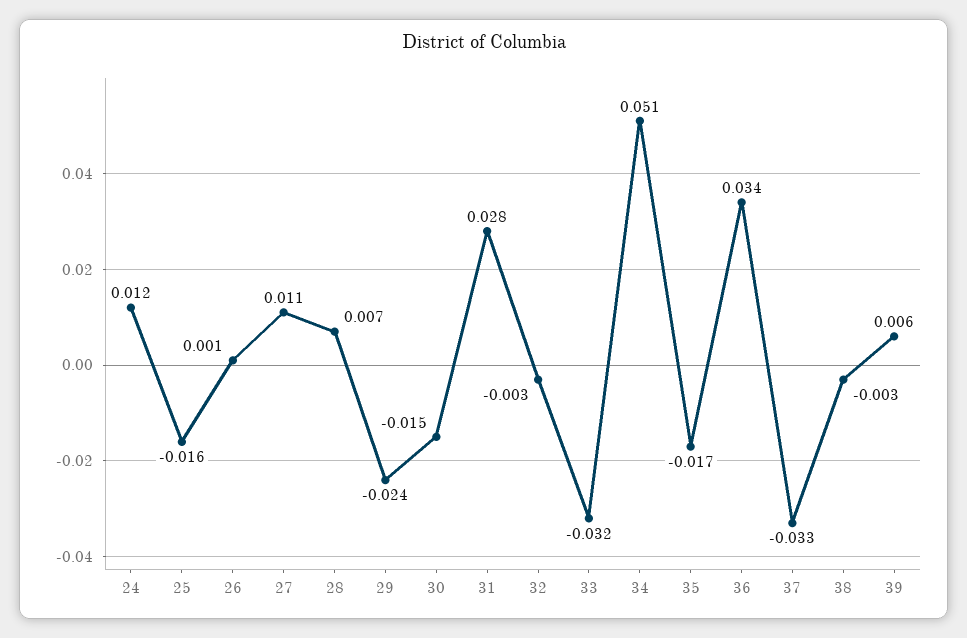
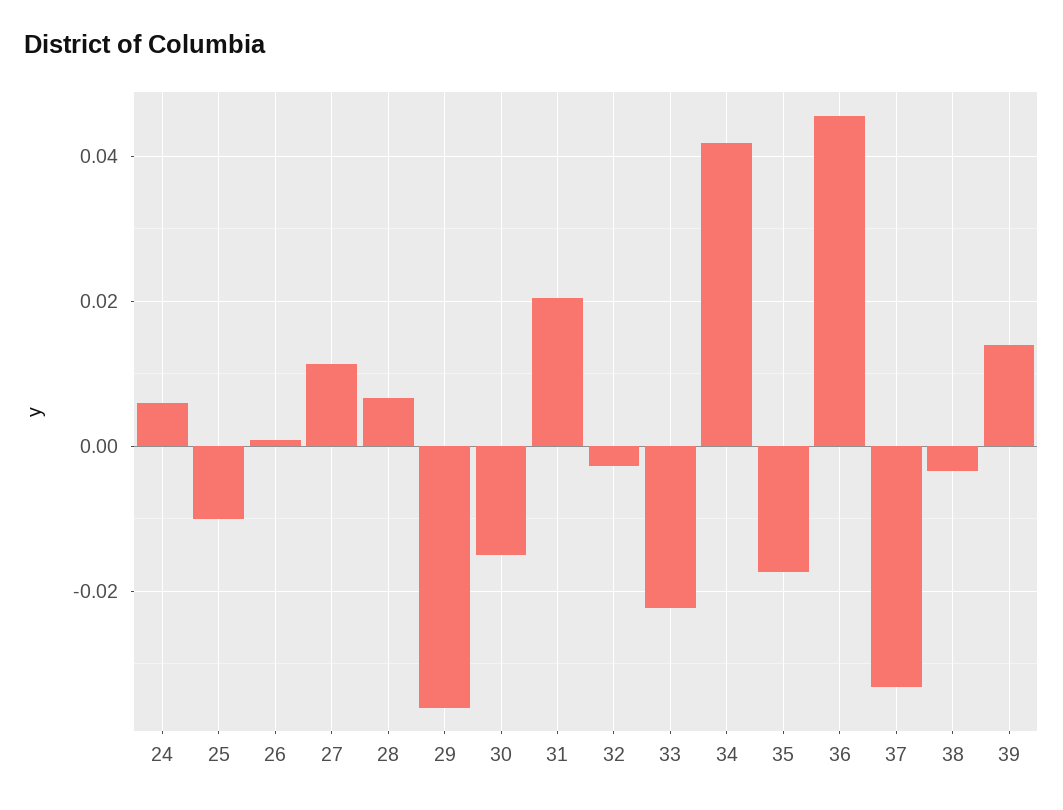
24: 0.012 -> 0.006
25: -0.016 -> -0.01
29: -0.024 -> -0.036
31: 0.028 -> 0.02
33: -0.032 -> -0.022
34: 0.051 -> 0.042
36: 0.034 -> 0.046
39: 0.006 -> 0.014

